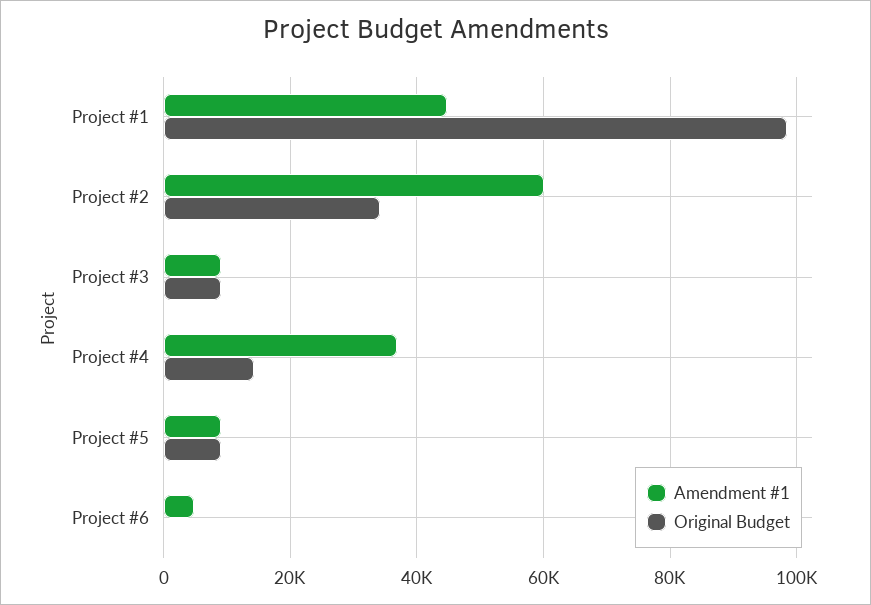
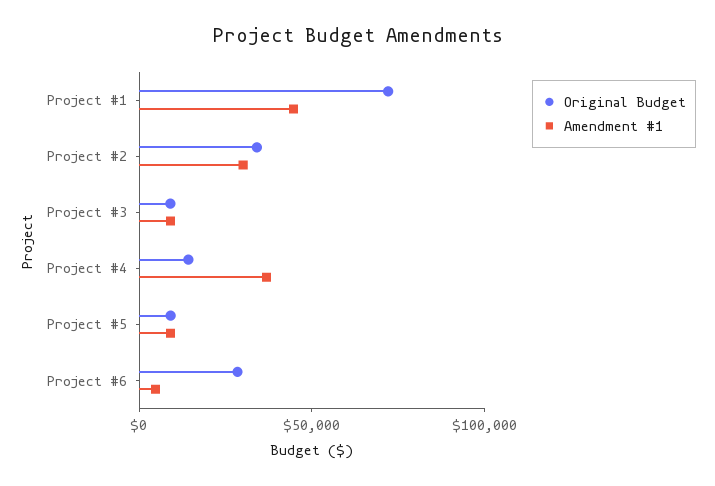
Original Budget, Project #1: 98000 -> 70000
Amendment #1, Project #2: 60000 -> 30000
Original Budget, Project #6: 0 -> 30000

